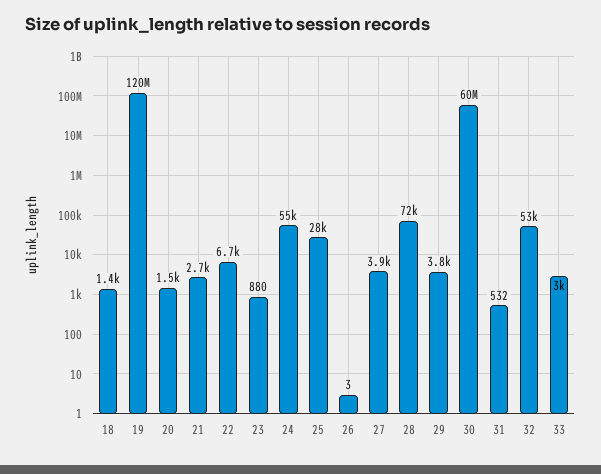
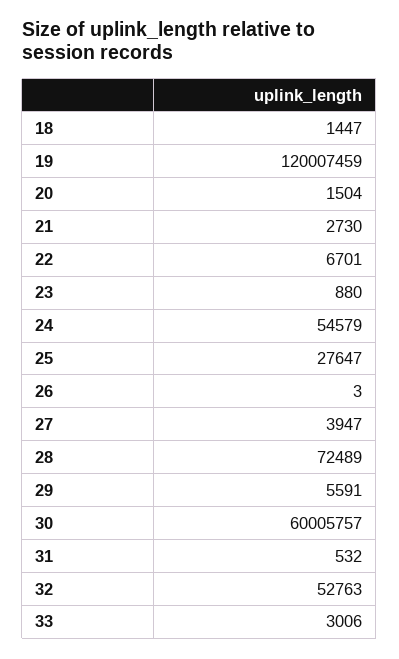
29: 3800 -> 5591

